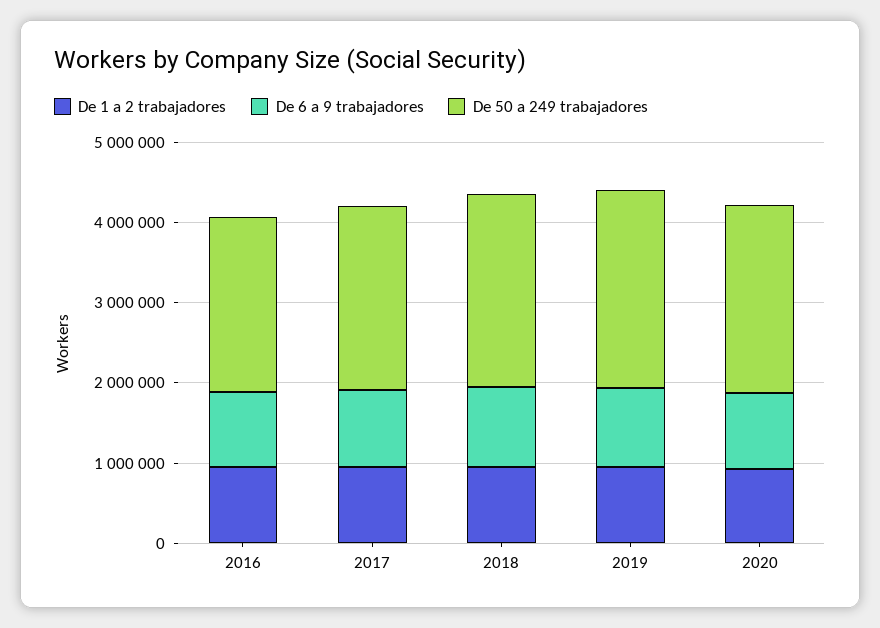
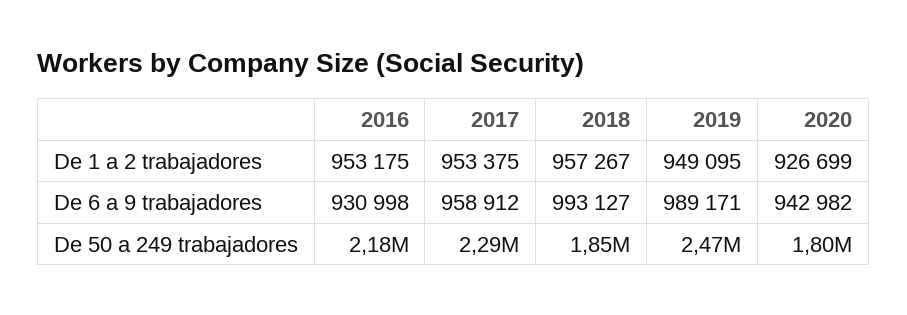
De 50 a 249 trabajadores, 2018: 2400000 -> 1850000
De 50 a 249 trabajadores, 2020: 2400000 -> 1800000

